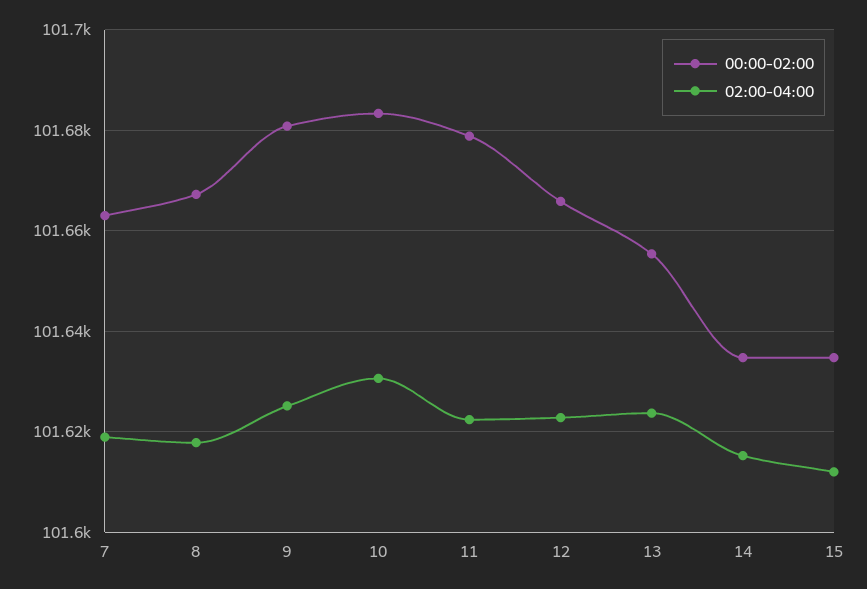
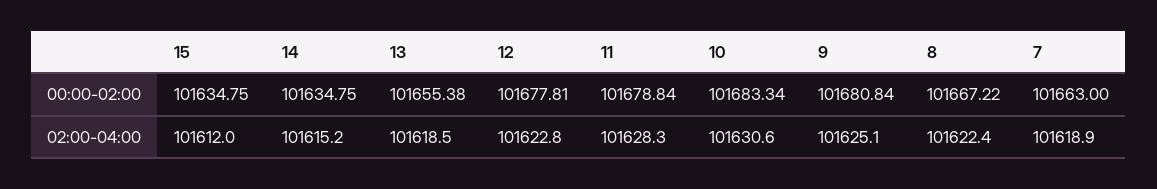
02:00-04:00, 8: 101618 -> 101622.4
02:00-04:00, 11: 101622 -> 101628.3
00:00-02:00, 12: 101666 -> 101677.81
02:00-04:00, 13: 101624 -> 101618.5

